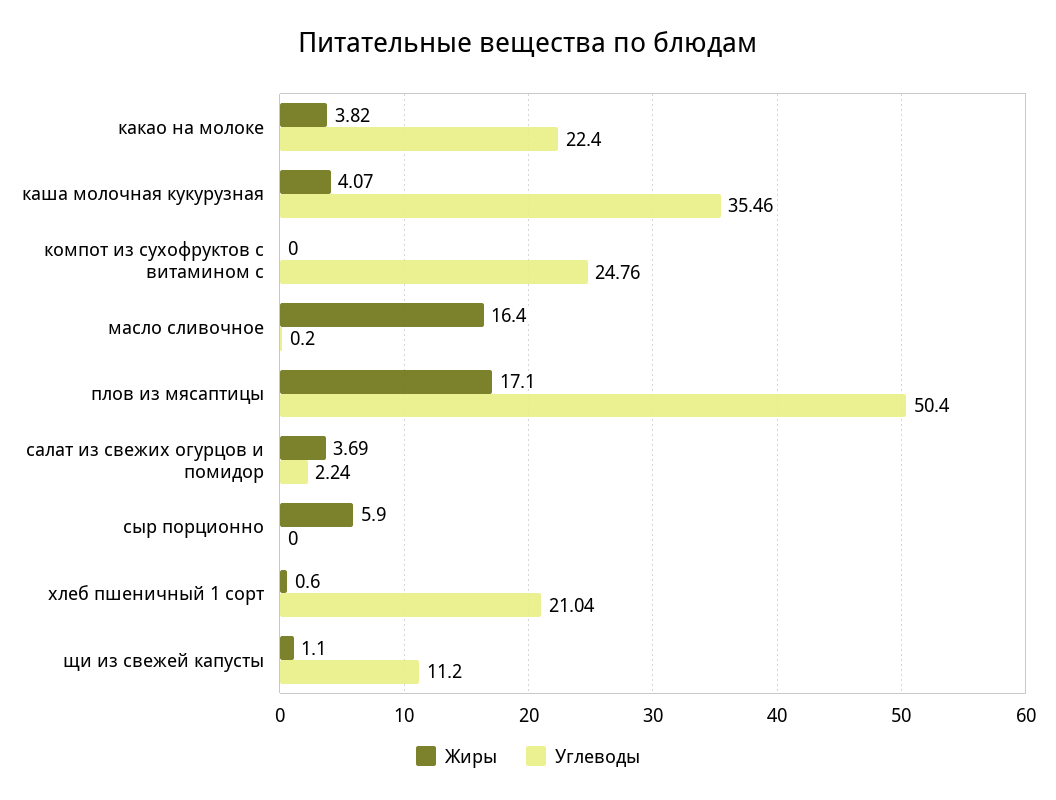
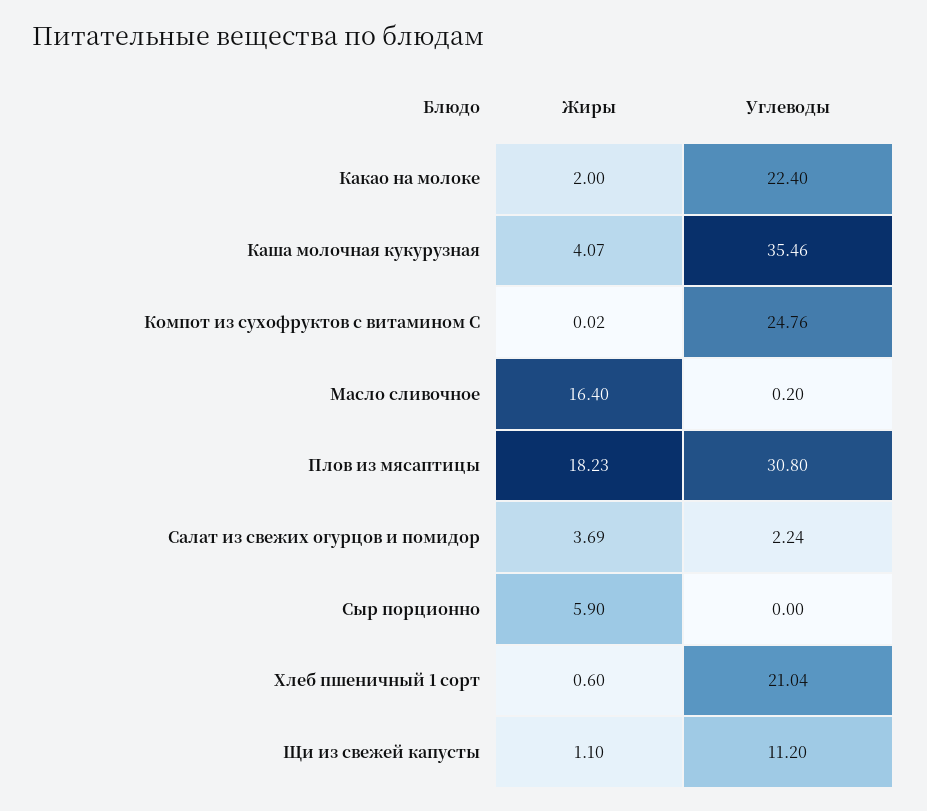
Жиры, какао на молоке: 3.82 -> 2
Жиры, компот из сухофруктов с витамином с: 0 -> 0.02
Жиры, плов из мясаптицы: 17.1 -> 18.23
Углеводы, плов из мясаптицы: 50.4 -> 30.8

